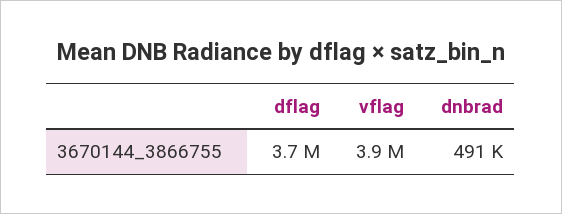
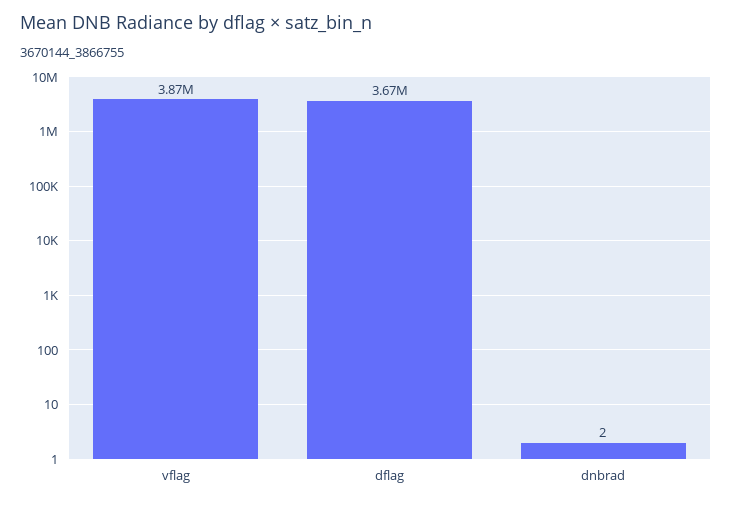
dnbrad: 491000 -> 2

